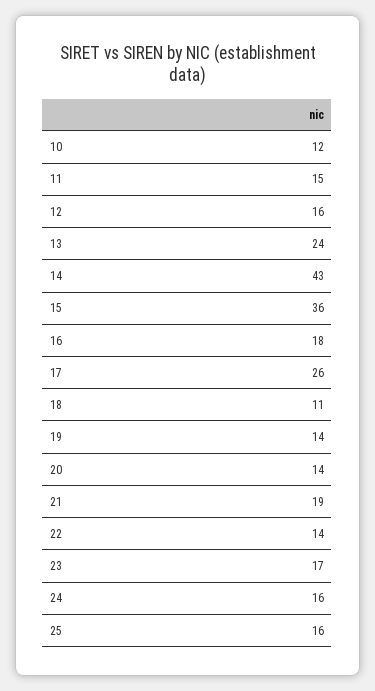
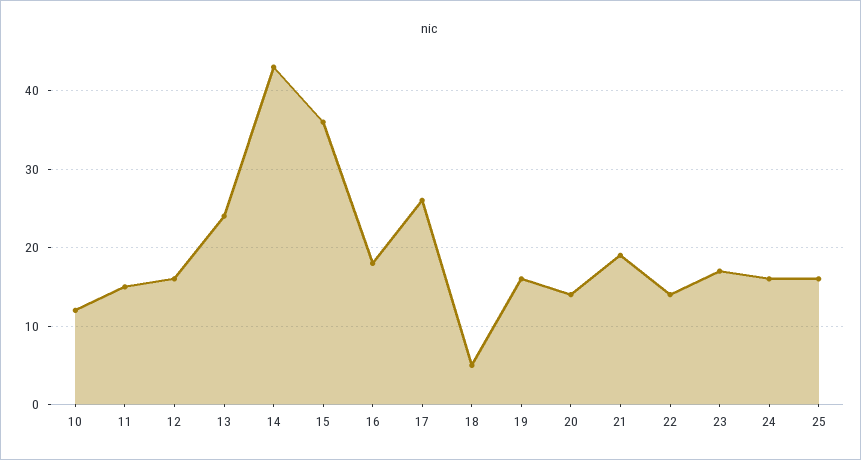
18: 11 -> 5
19: 14 -> 16

